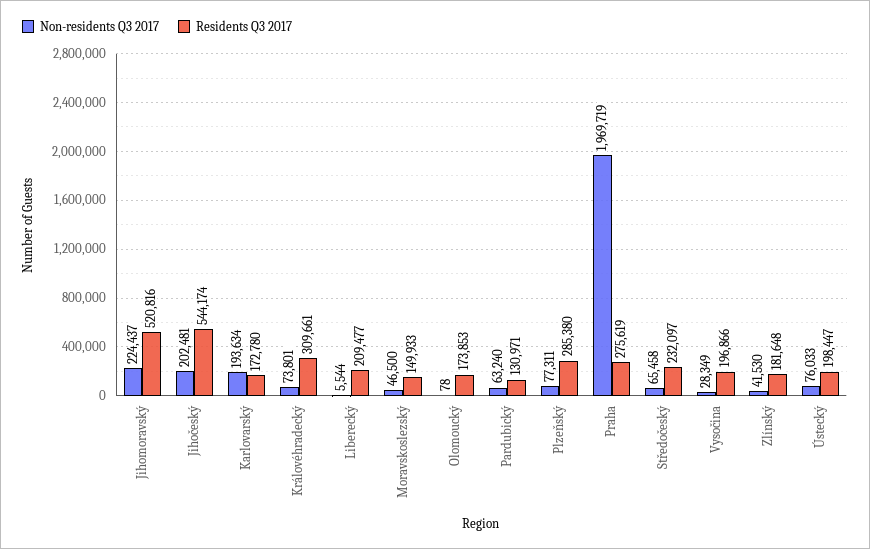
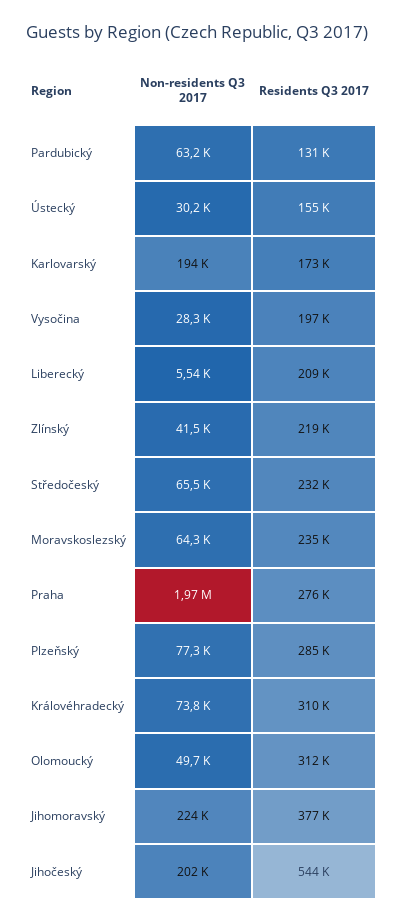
Residents Q3 2017, Jihomoravský: 520816 -> 377000
Non-residents Q3 2017, Moravskoslezský: 46500 -> 64300
Residents Q3 2017, Moravskoslezský: 149933 -> 235000
Non-residents Q3 2017, Olomoucký: 78 -> 49700
Residents Q3 2017, Olomoucký: 173853 -> 312000
Residents Q3 2017, Zlínský: 181648 -> 219000
Non-residents Q3 2017, Ústecký: 76033 -> 30200
Residents Q3 2017, Ústecký: 198447 -> 155000

